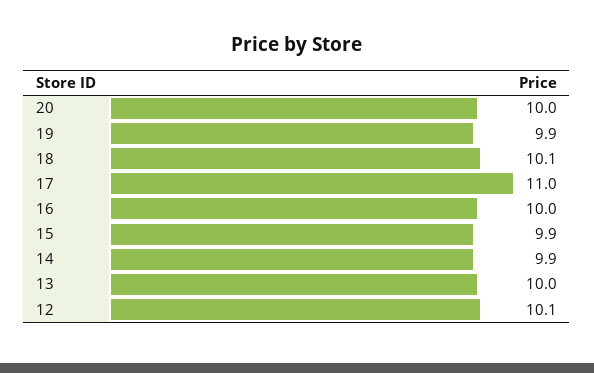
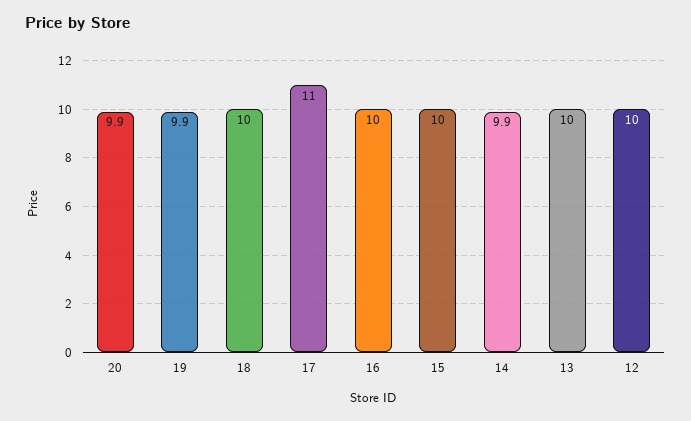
20: 10 -> 9.9
18: 10.1 -> 10
15: 9.9 -> 10
12: 10.1 -> 10

